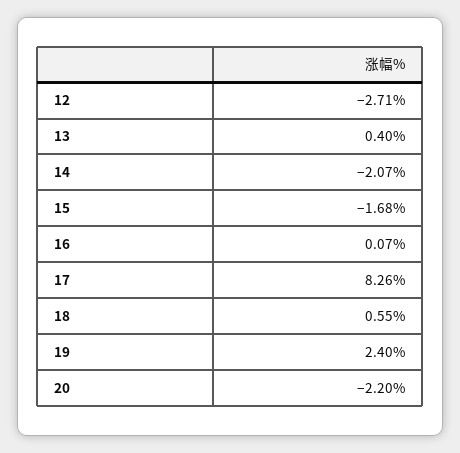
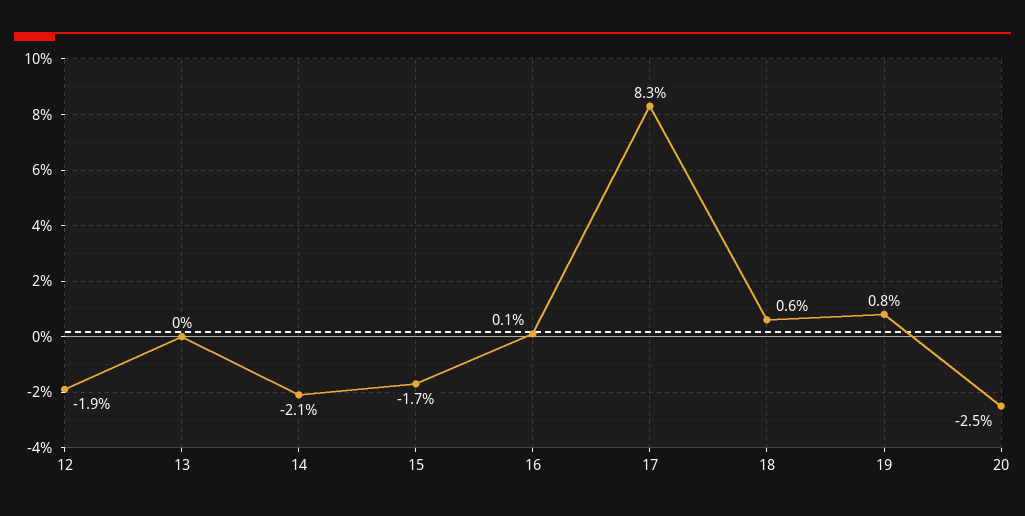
12: -2.71 -> -1.9
13: 0.4 -> 0
19: 2.4 -> 0.8
20: -2.2 -> -2.5

